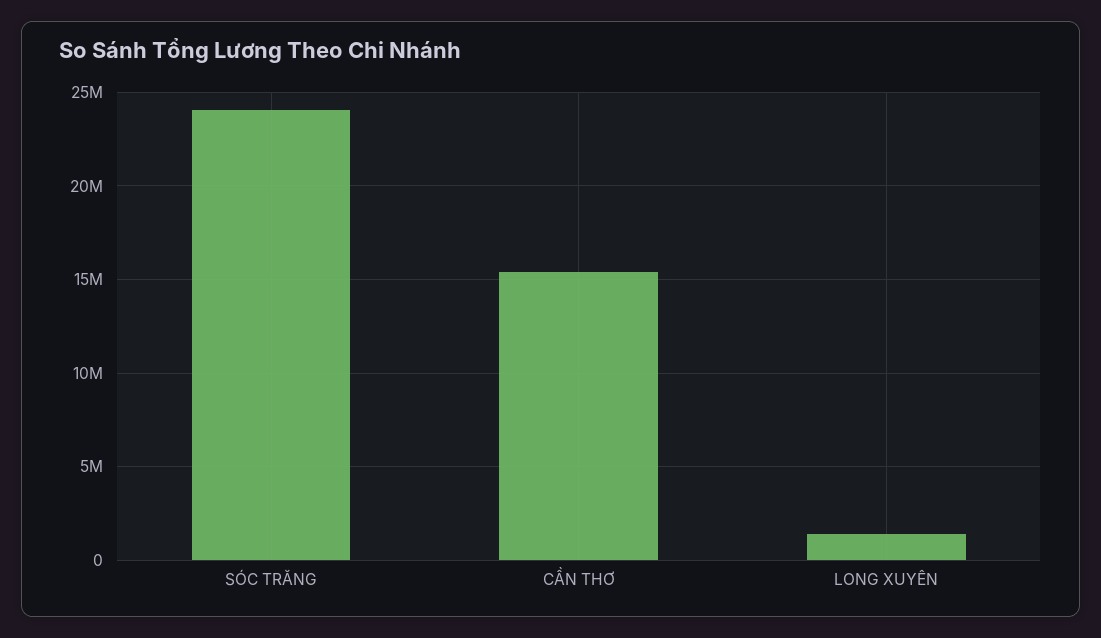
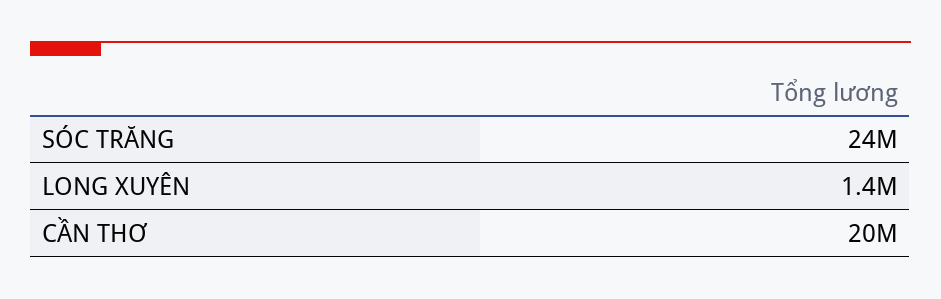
CẦN THƠ: 15500000 -> 20000000

